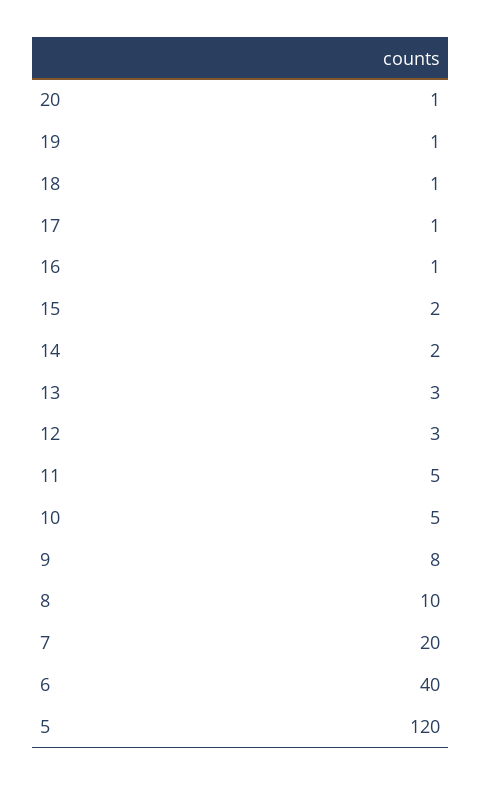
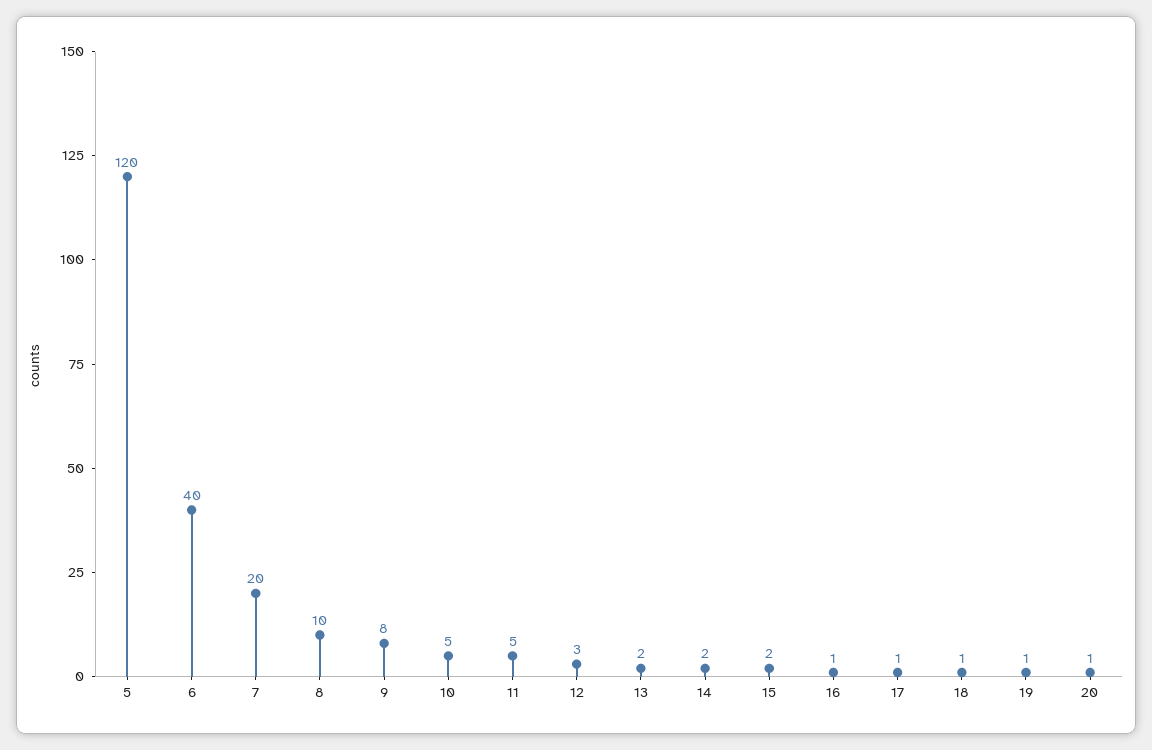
13: 3 -> 2

